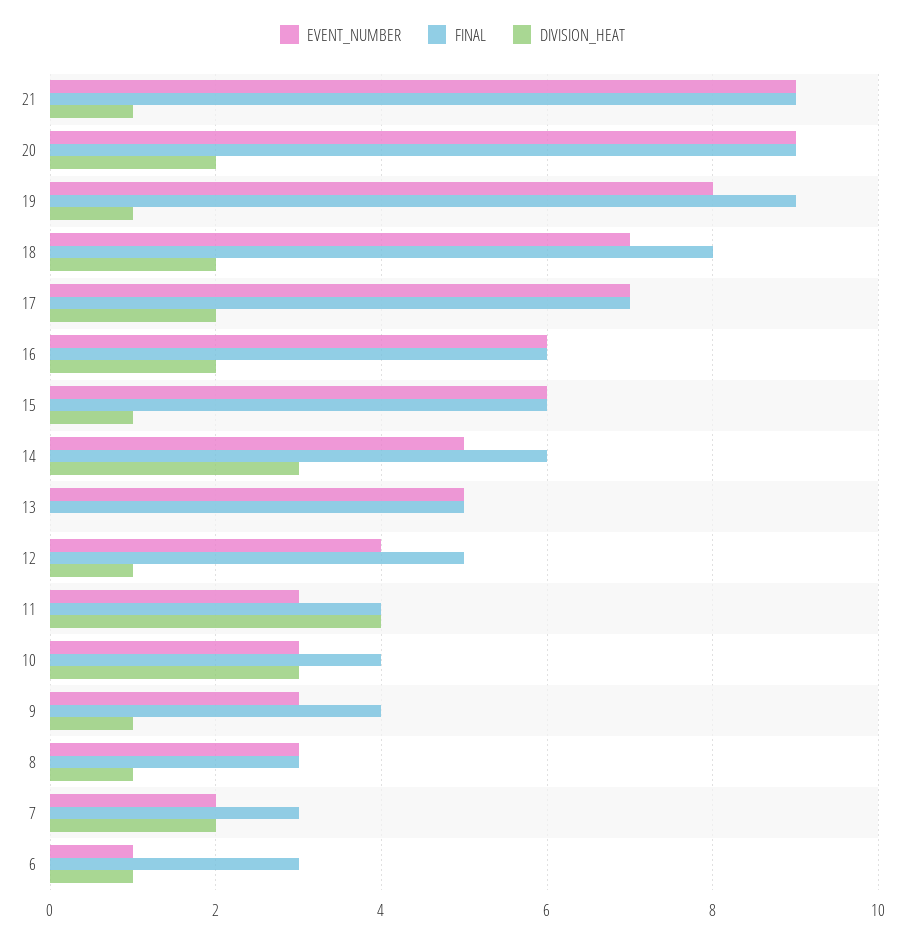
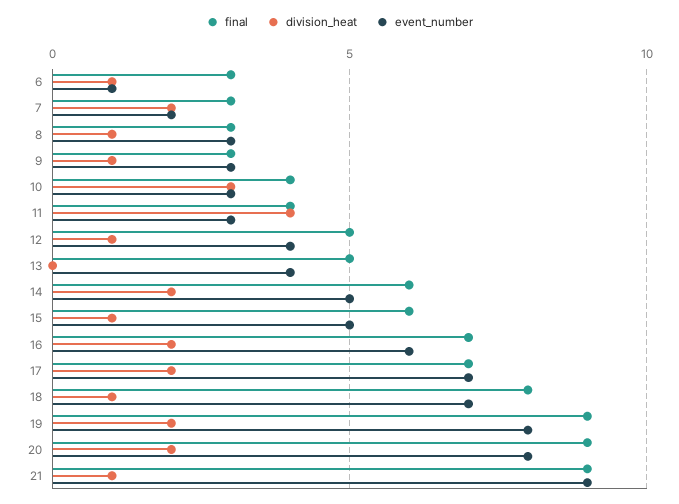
EVENT_NUMBER, 20: 9 -> 8
DIVISION_HEAT, 19: 1 -> 2
DIVISION_HEAT, 18: 2 -> 1
FINAL, 16: 6 -> 7
EVENT_NUMBER, 15: 6 -> 5
DIVISION_HEAT, 14: 3 -> 2
EVENT_NUMBER, 13: 5 -> 4
FINAL, 9: 4 -> 3

